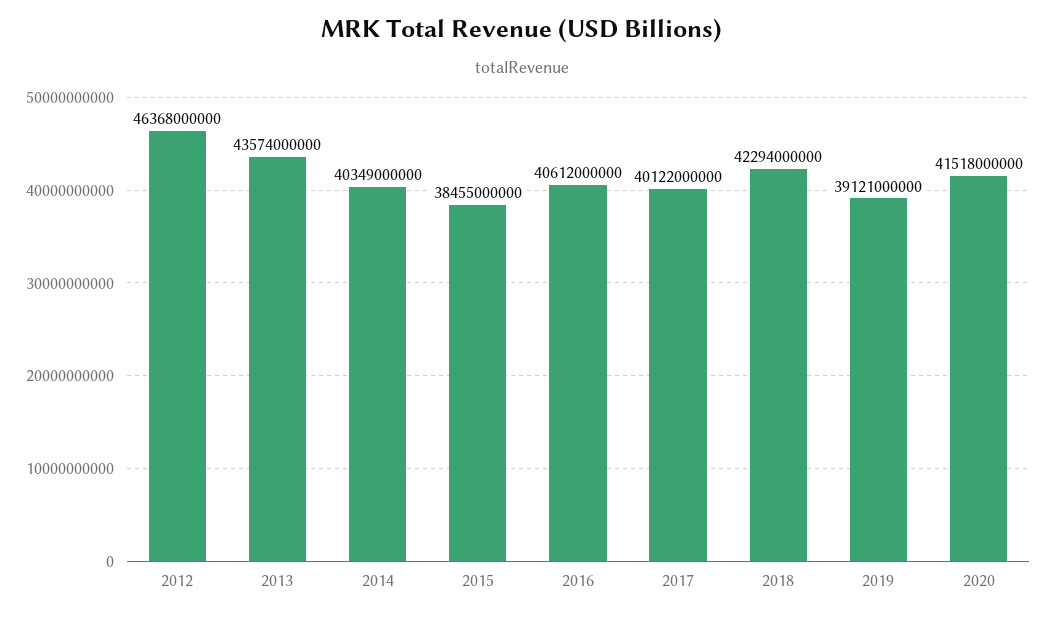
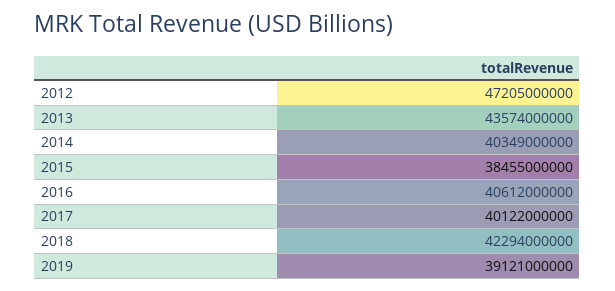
2012: 46368000000 -> 47205000000
2020: 41518000000 -> none

